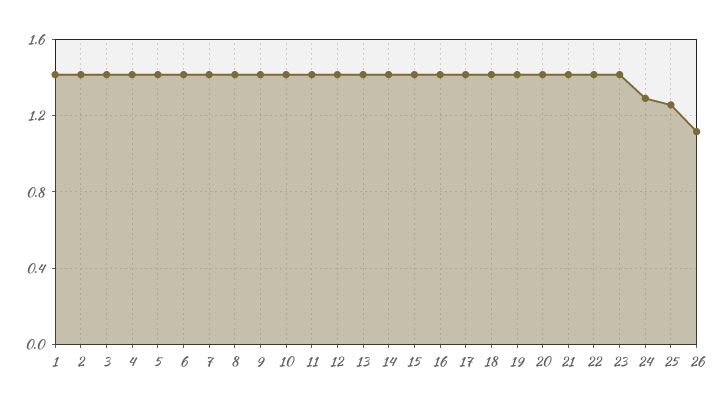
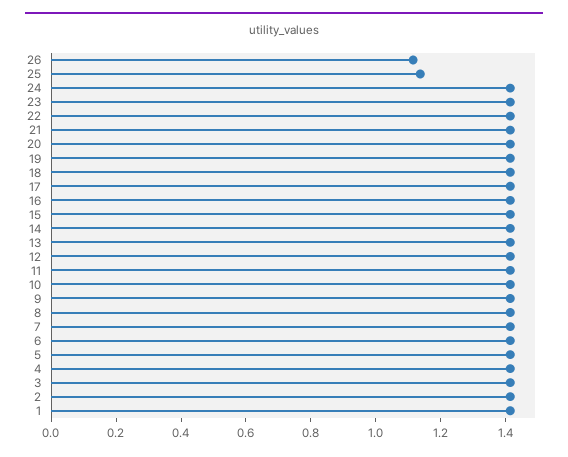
24: 1.3 -> 1.4
25: 1.25 -> 1.15

